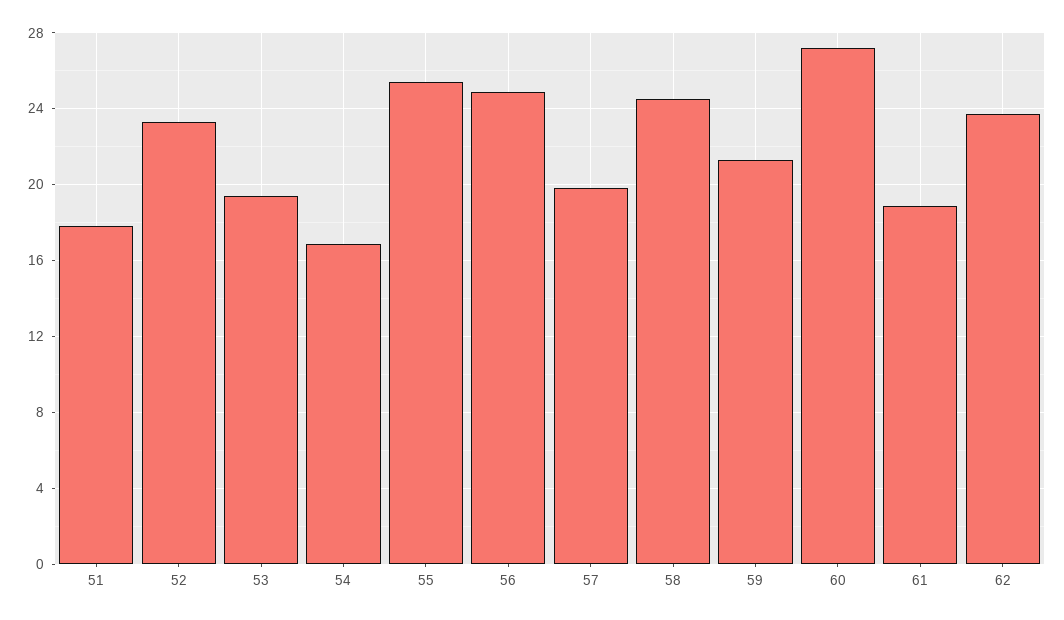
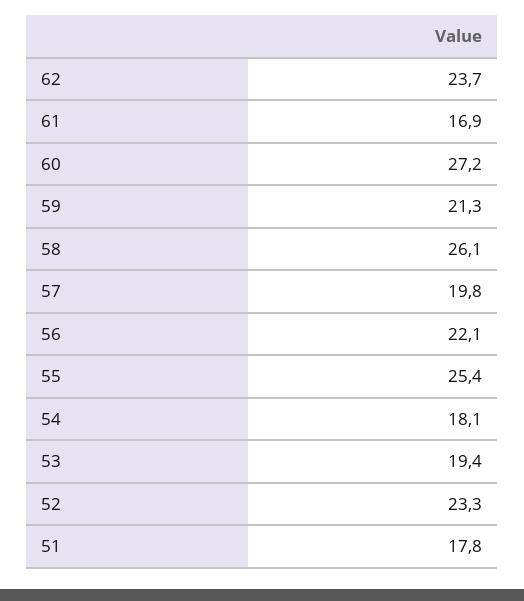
54: 17 -> 18.1
56: 25 -> 22.1
58: 24.5 -> 26.1
61: 19 -> 16.9

